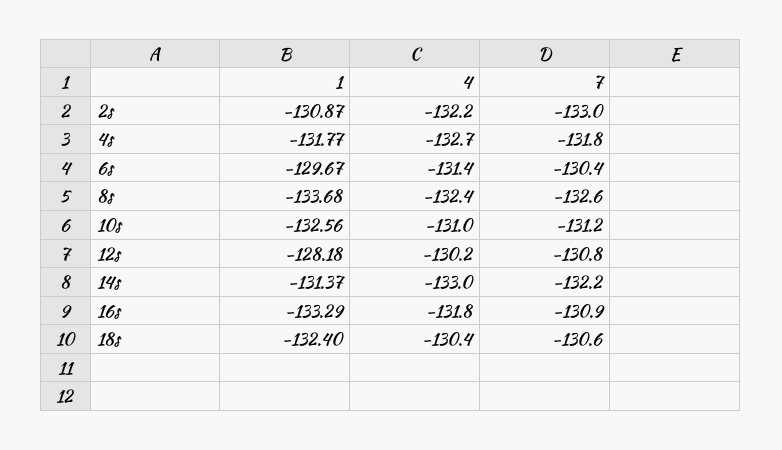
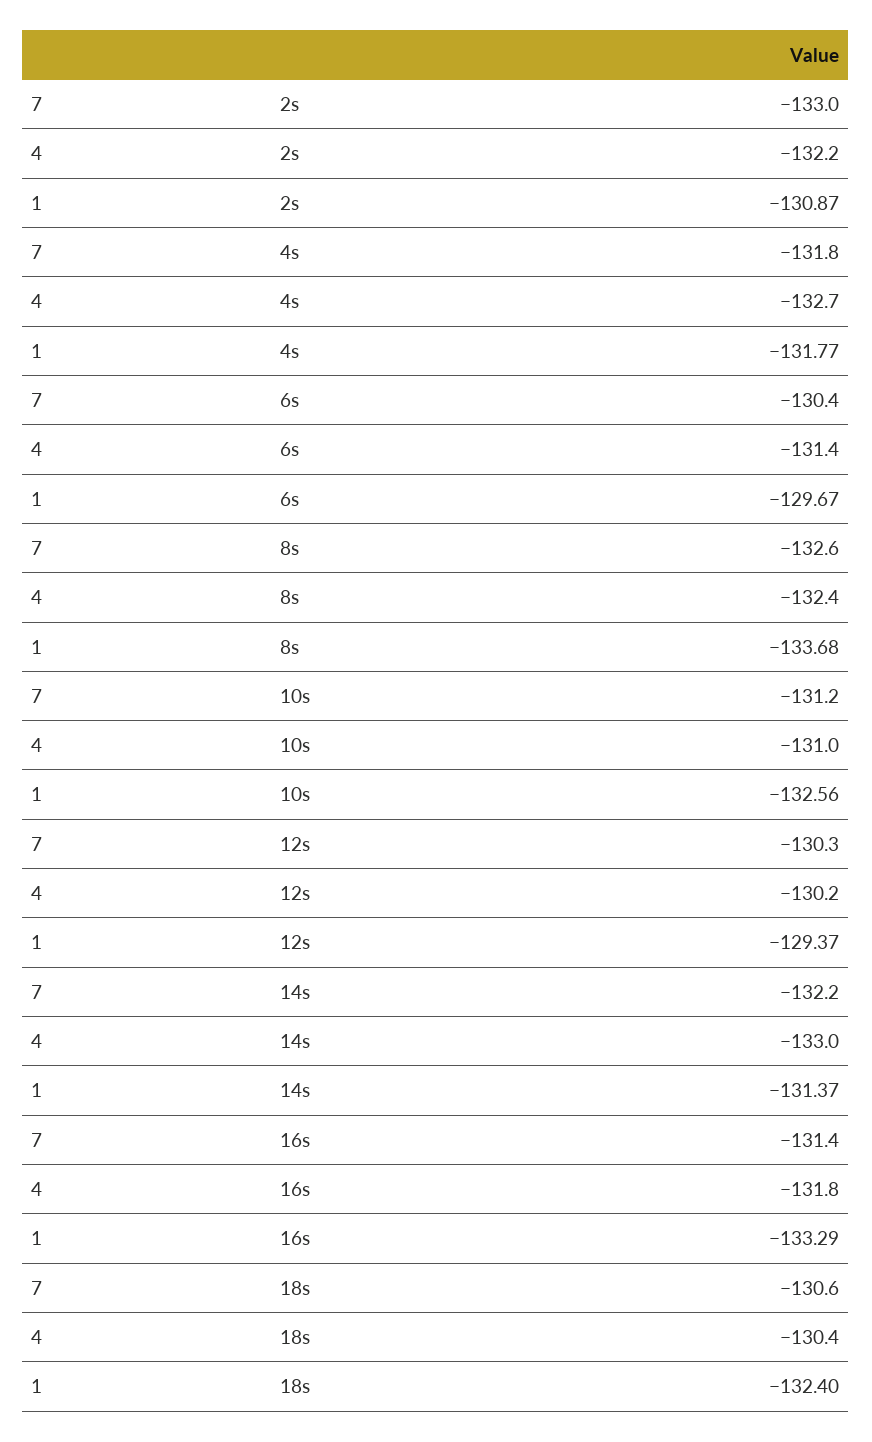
1, 12s: -128.18 -> -129.37
7, 12s: -130.8 -> -130.3
7, 16s: -130.9 -> -131.4

